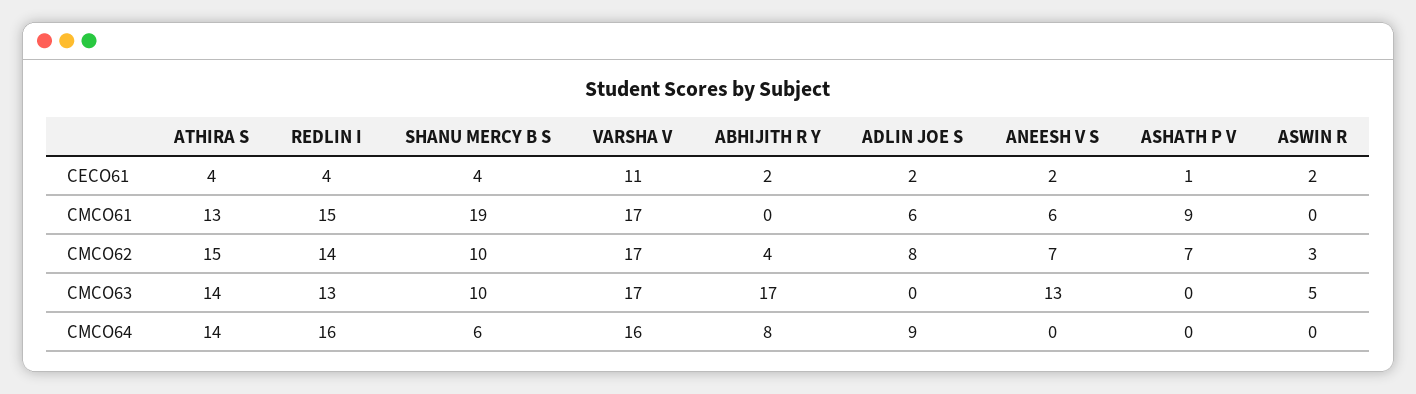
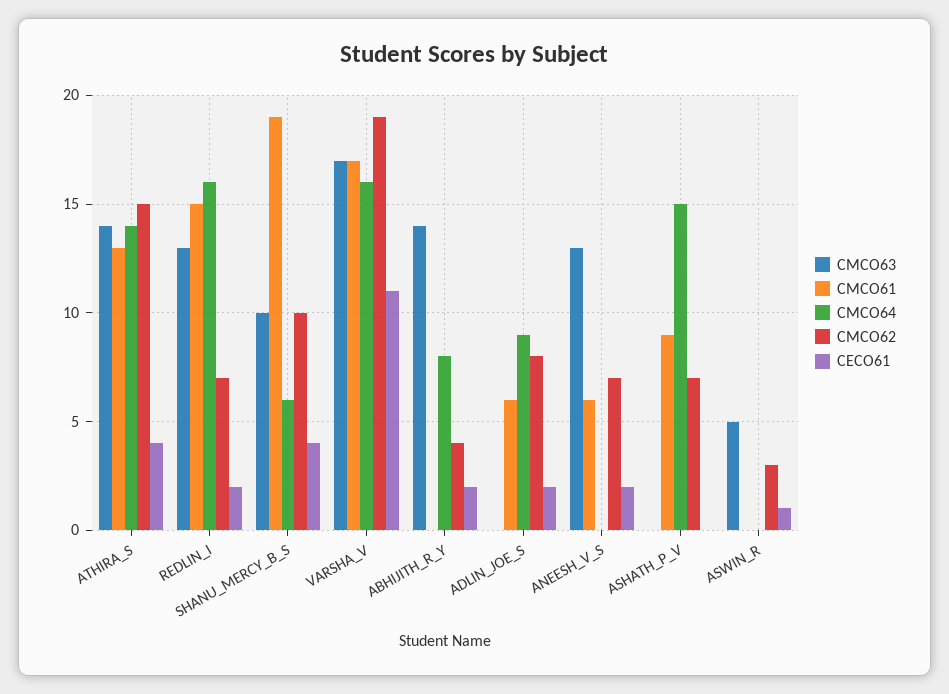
CECO61, REDLIN I: 4 -> 2
CECO61, ASHATH P V: 1 -> 0
CECO61, ASWIN R: 2 -> 1
CMCO62, REDLIN I: 14 -> 7
CMCO62, VARSHA V: 17 -> 19
CMCO63, ABHIJITH R Y: 17 -> 14
CMCO64, ASHATH P V: 0 -> 15

